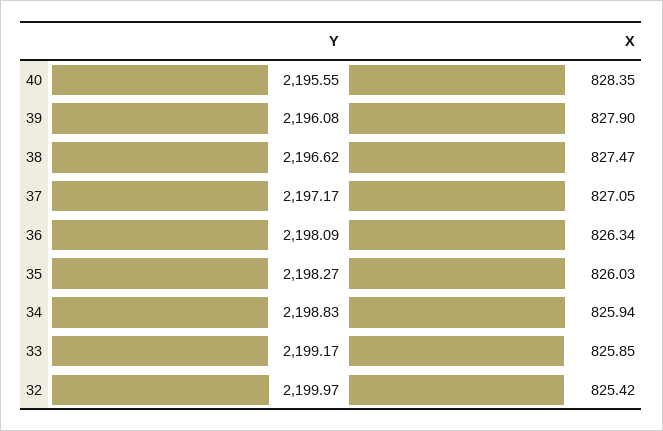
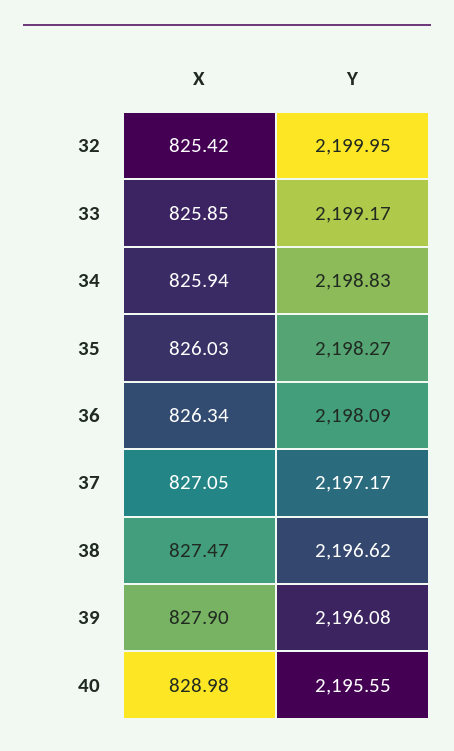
X, 40: 828.35 -> 828.98
Y, 32: 2199.97 -> 2199.95

